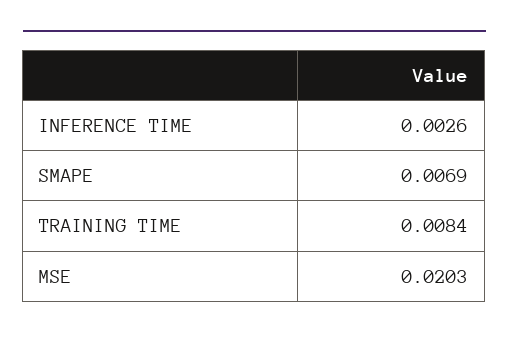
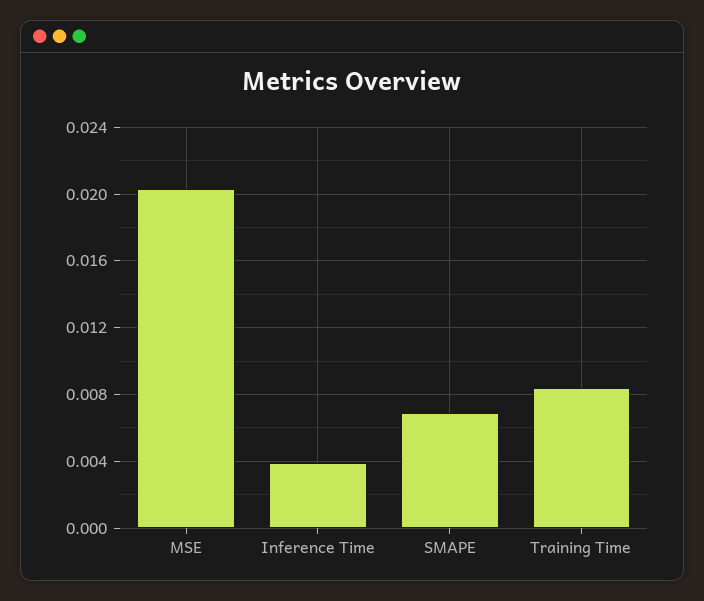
INFERENCE TIME: 0.0026 -> 0.004

